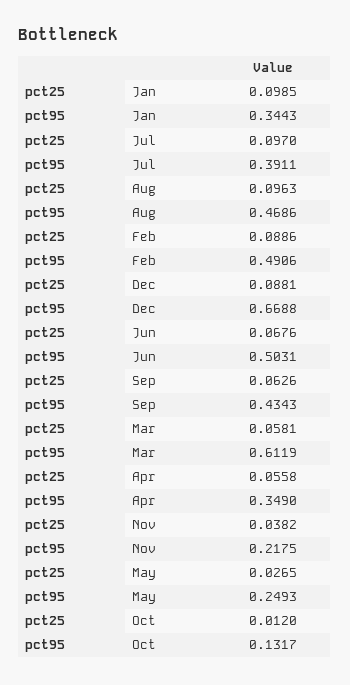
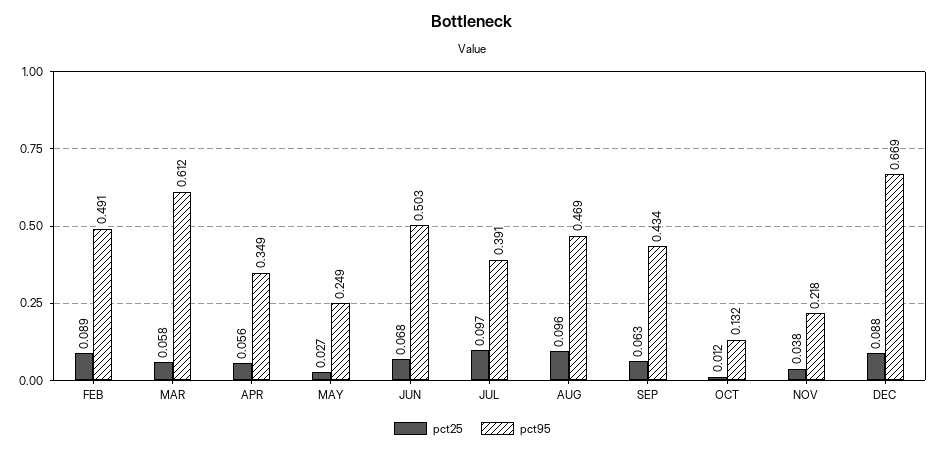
pct25, Jan: 0.0985 -> none
pct95, Jan: 0.3443 -> none

